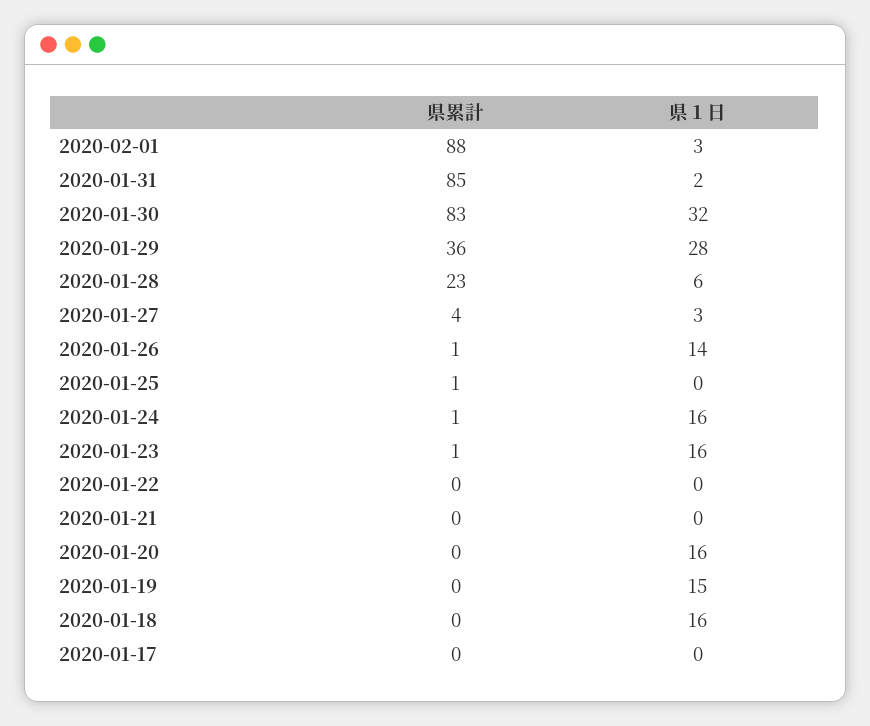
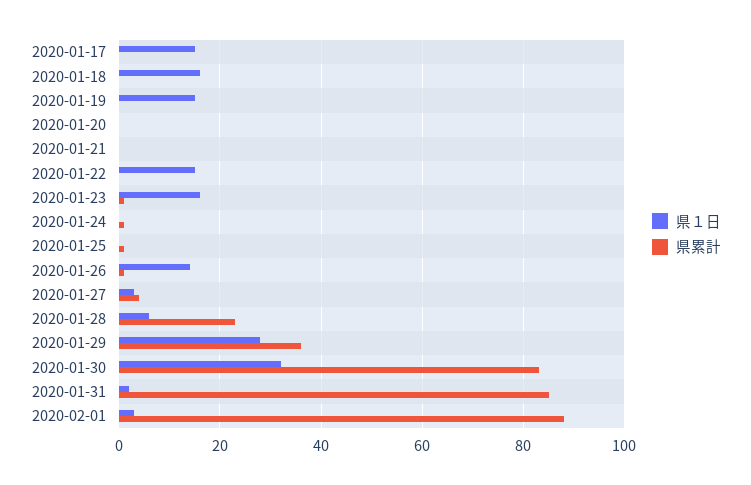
県１日, 2020-01-24: 16 -> 0
県１日, 2020-01-22: 0 -> 15
県１日, 2020-01-20: 16 -> 0
県１日, 2020-01-17: 0 -> 15

